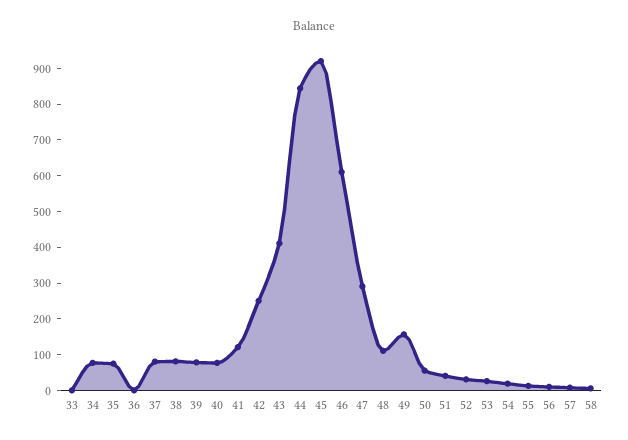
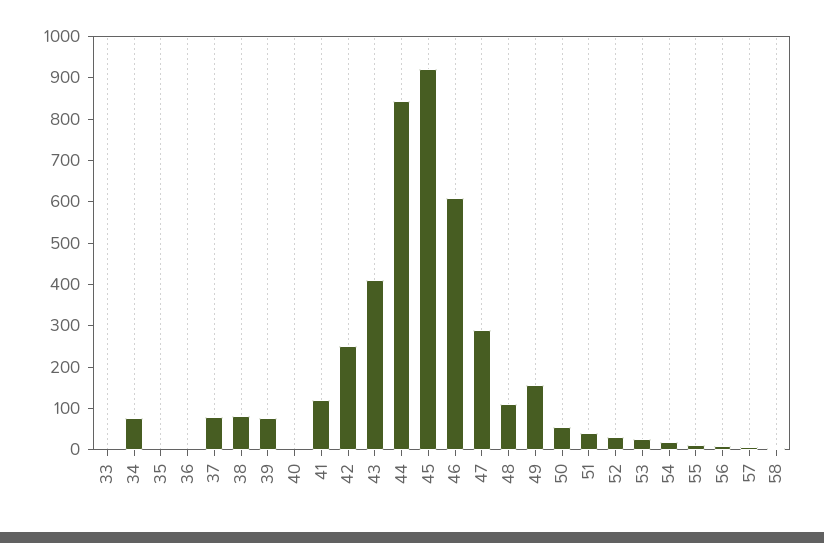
35: 75 -> 0
40: 75 -> 0

